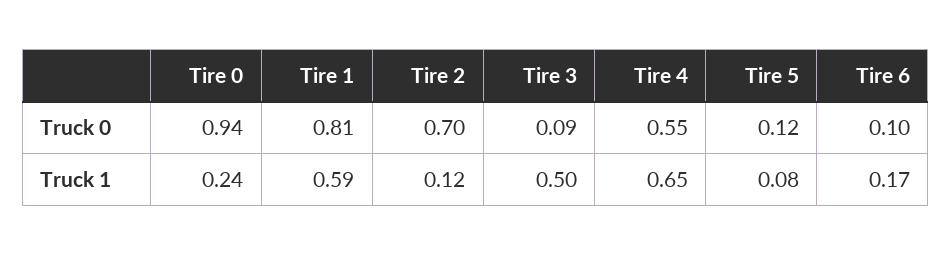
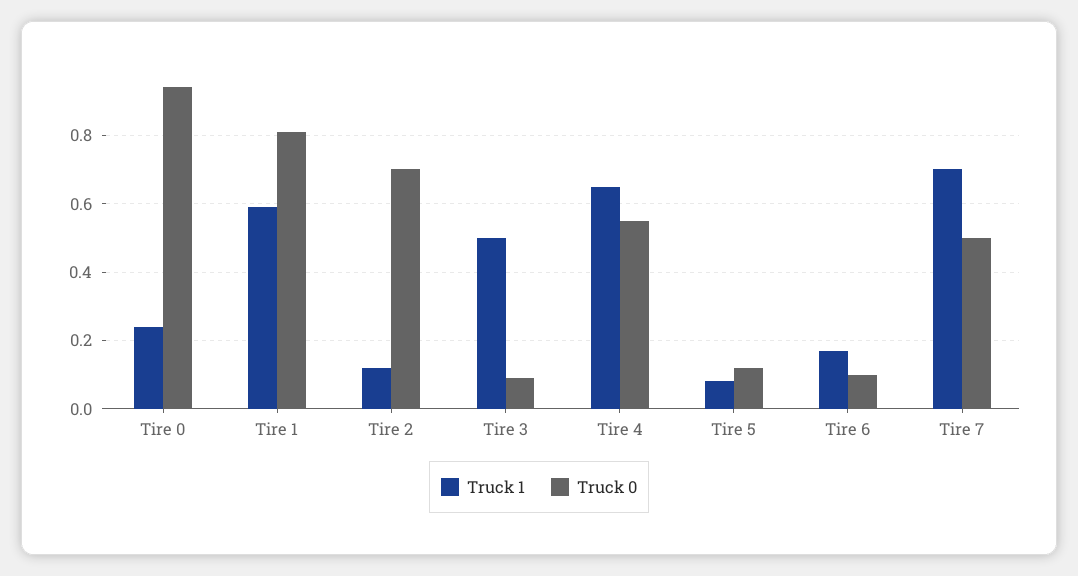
Truck 1, Tire 7: none -> 0.7
Truck 0, Tire 7: none -> 0.5

